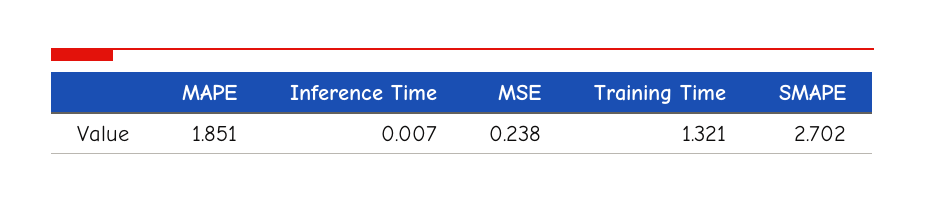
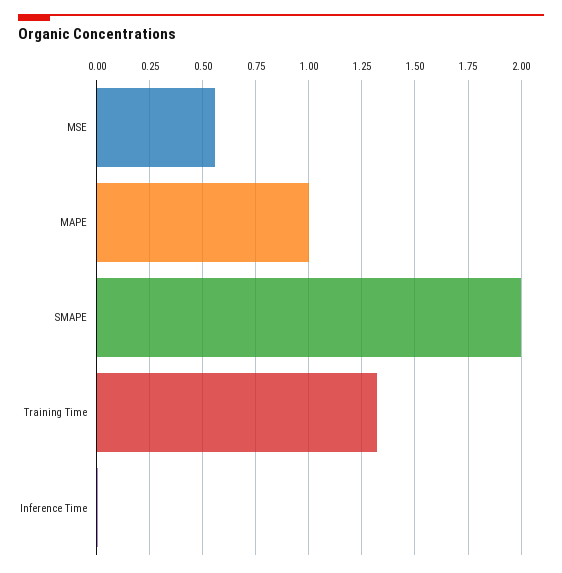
MAPE: 1.851 -> 1
MSE: 0.238 -> 0.55
SMAPE: 2.702 -> 2

